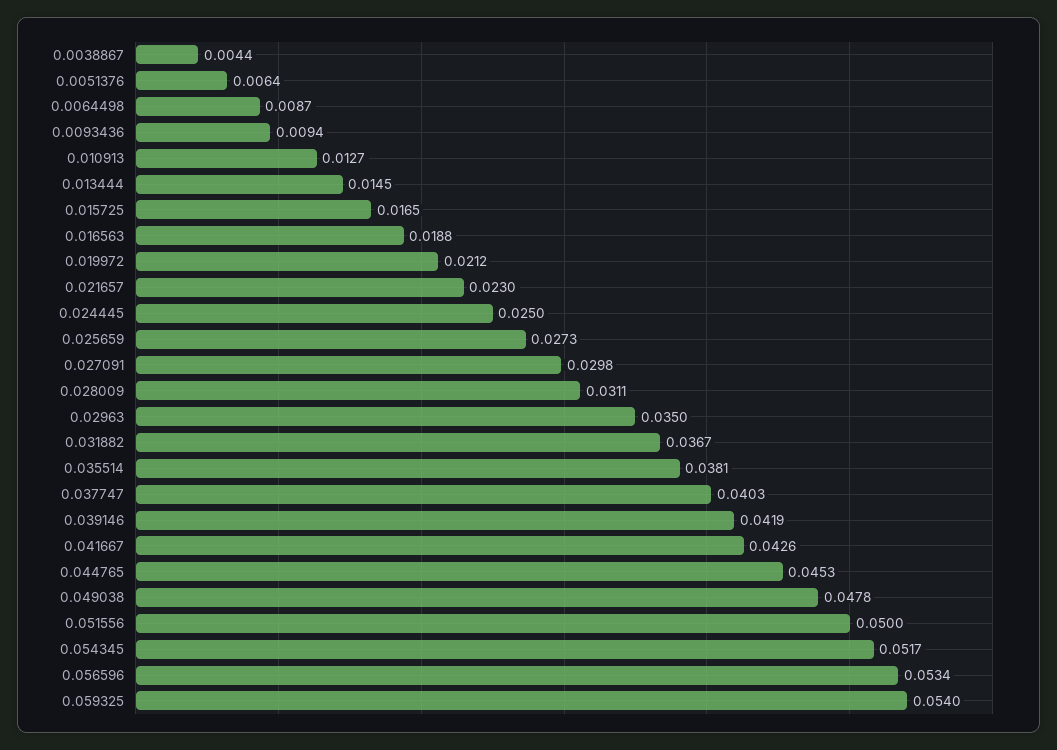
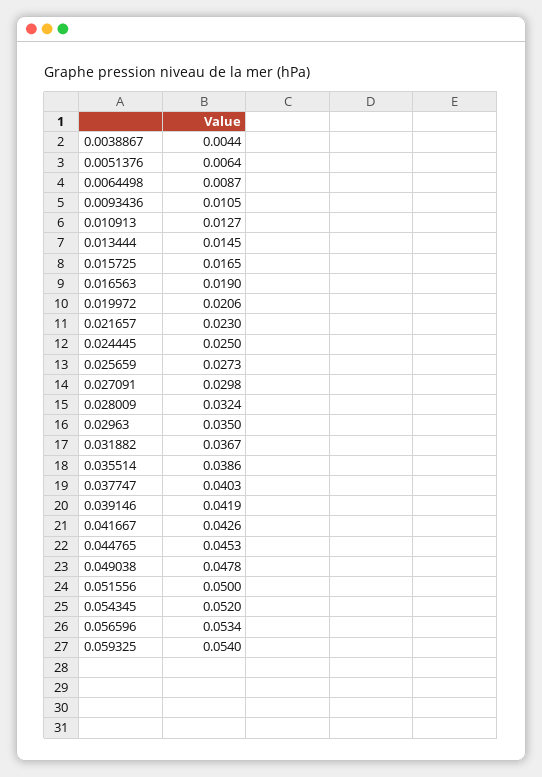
0.0093436: 0.0094 -> 0.0105
0.016563: 0.0188 -> 0.019
0.019972: 0.0212 -> 0.0206
0.028009: 0.0311 -> 0.0324
0.035514: 0.0381 -> 0.0386
0.054345: 0.0517 -> 0.052

